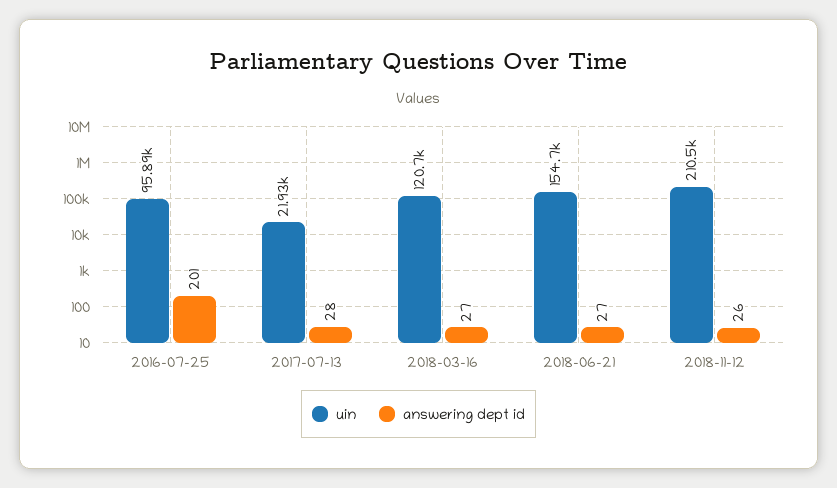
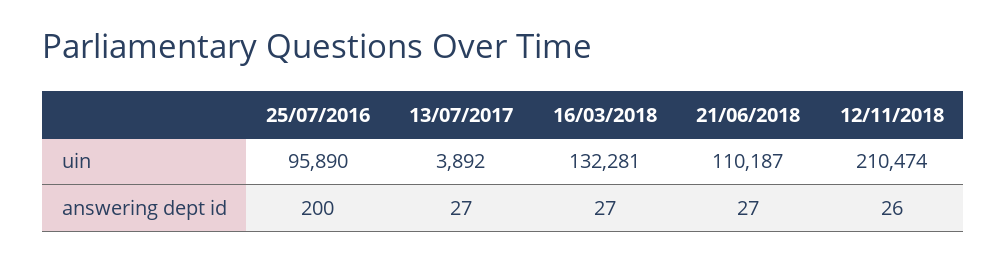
answering dept id, 2016-07-25: 201 -> 200
uin, 2017-07-13: 21930 -> 3892
answering dept id, 2017-07-13: 28 -> 27
uin, 2018-03-16: 120700 -> 132281
uin, 2018-06-21: 154700 -> 110187

